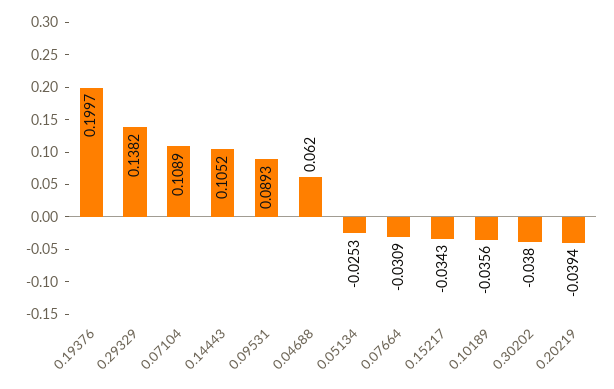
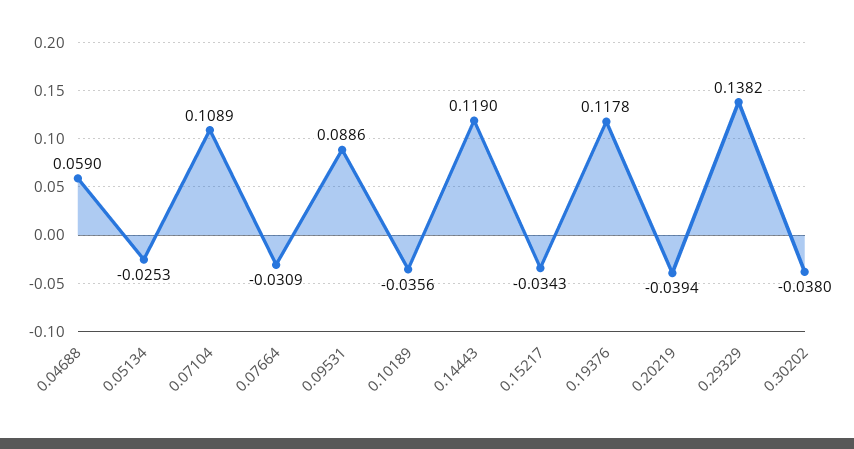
0.19376: 0.1997 -> 0.1178
0.14443: 0.1052 -> 0.119
0.09531: 0.0893 -> 0.0886
0.04688: 0.062 -> 0.059

